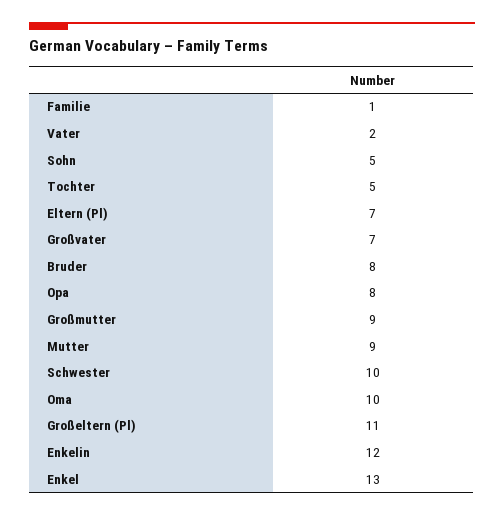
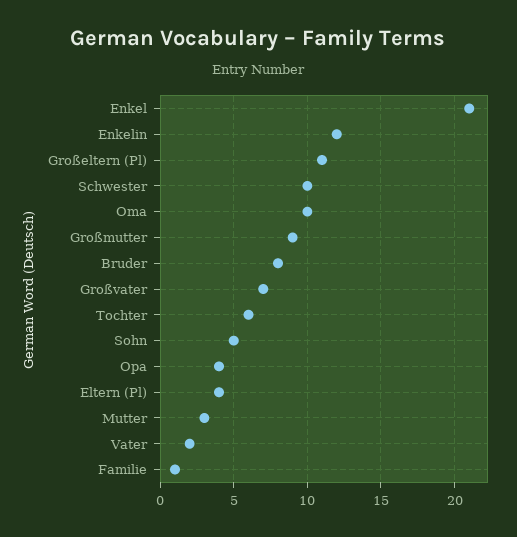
Tochter: 5 -> 6
Eltern (Pl): 7 -> 4
Opa: 8 -> 4
Mutter: 9 -> 3
Enkel: 13 -> 21

